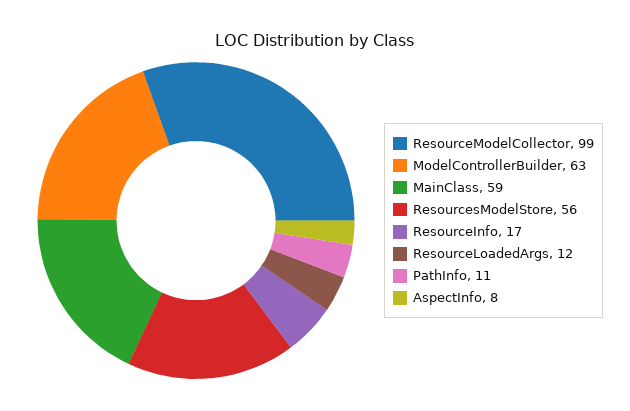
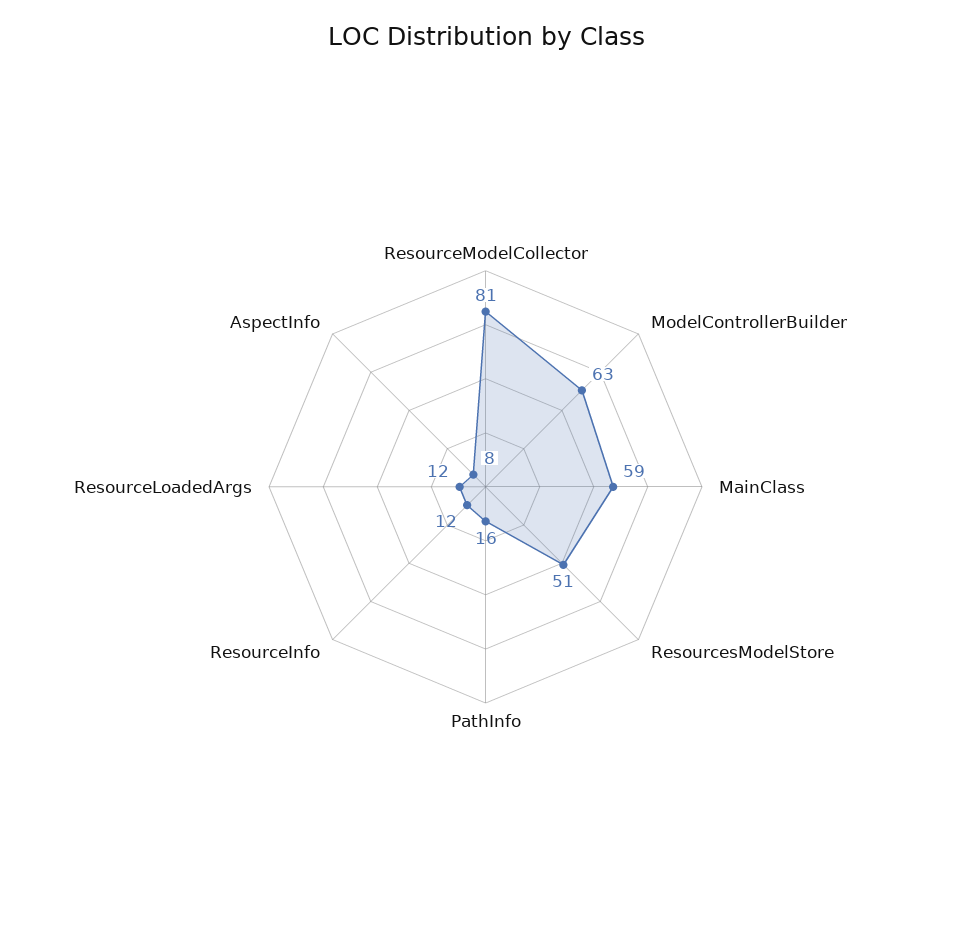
ResourceModelCollector: 99 -> 81
ResourcesModelStore: 56 -> 51
ResourceInfo: 17 -> 12
PathInfo: 11 -> 16

